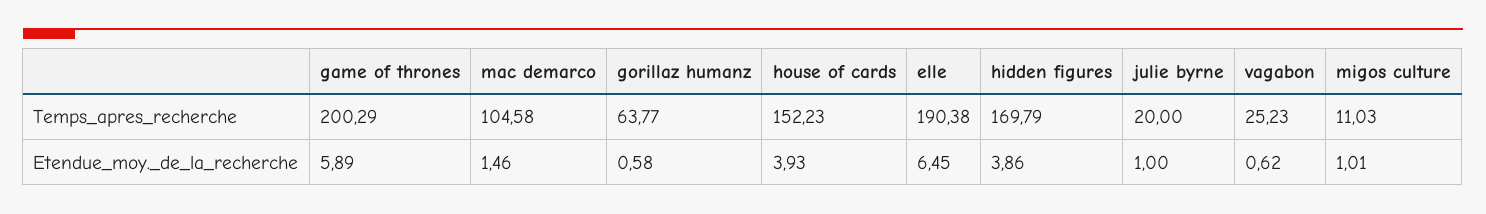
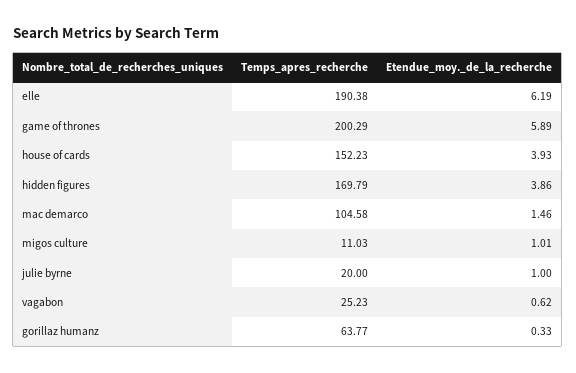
gorillaz humanz, Etendue_moy._de_la_recherche: 0.58 -> 0.33
elle, Etendue_moy._de_la_recherche: 6.45 -> 6.19

